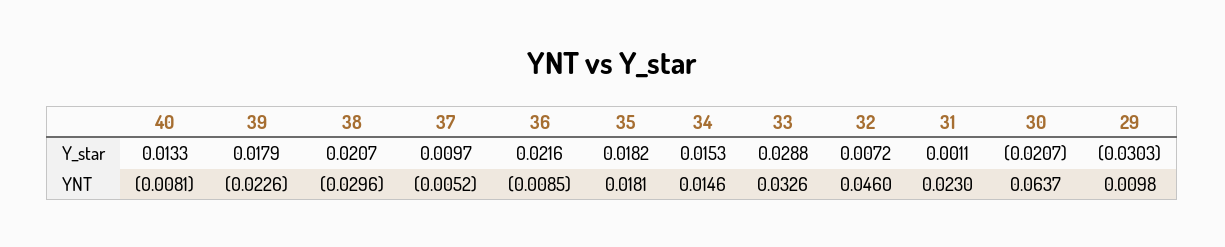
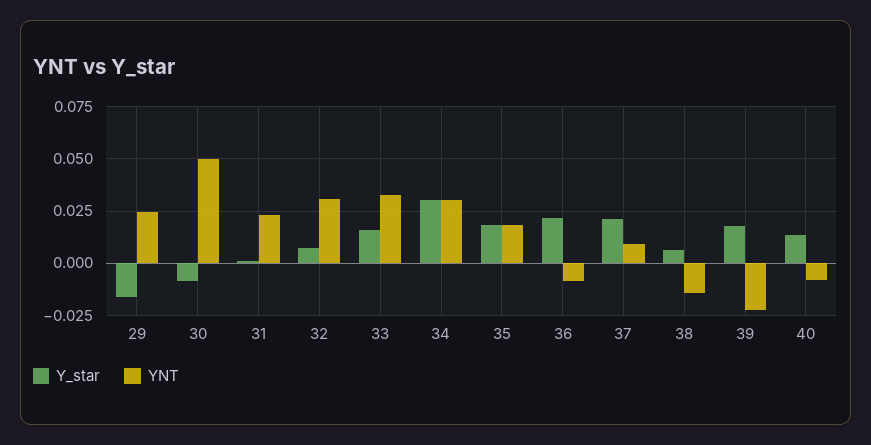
Y_star, 38: 0.0207 -> 0.005
Y_star, 37: 0.0097 -> 0.02
Y_star, 34: 0.0153 -> 0.03
Y_star, 33: 0.0288 -> 0.015
Y_star, 30: -0.0207 -> -0.01
Y_star, 29: -0.0303 -> -0.015
YNT, 38: -0.0296 -> -0.015
YNT, 37: -0.0052 -> 0.01
YNT, 34: 0.0146 -> 0.03
YNT, 32: 0.046 -> 0.03
YNT, 30: 0.0637 -> 0.05
YNT, 29: 0.0098 -> 0.025

